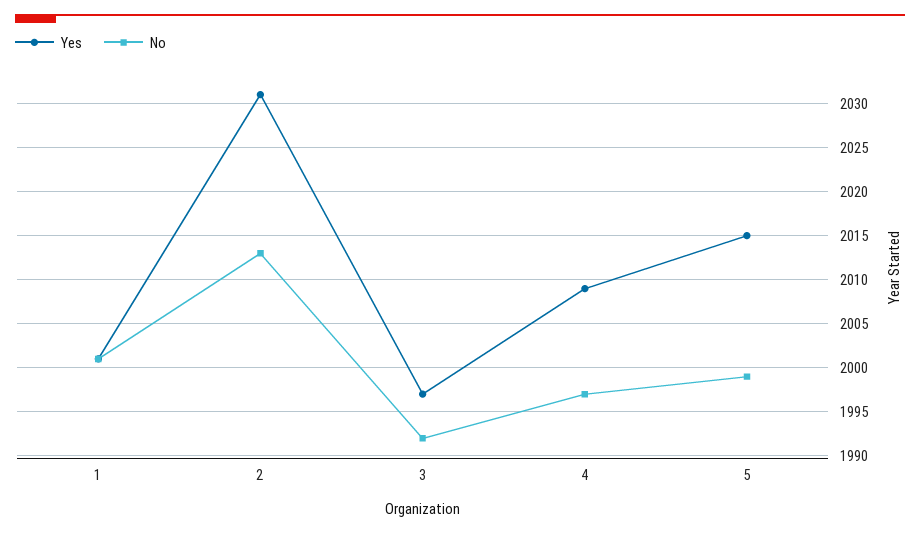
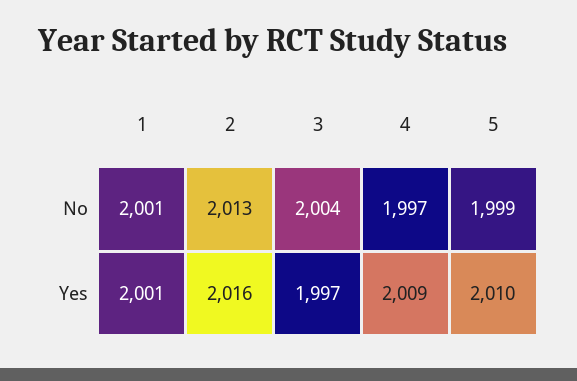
Yes, 2: 2031 -> 2016
No, 3: 1992 -> 2004
Yes, 5: 2015 -> 2010

